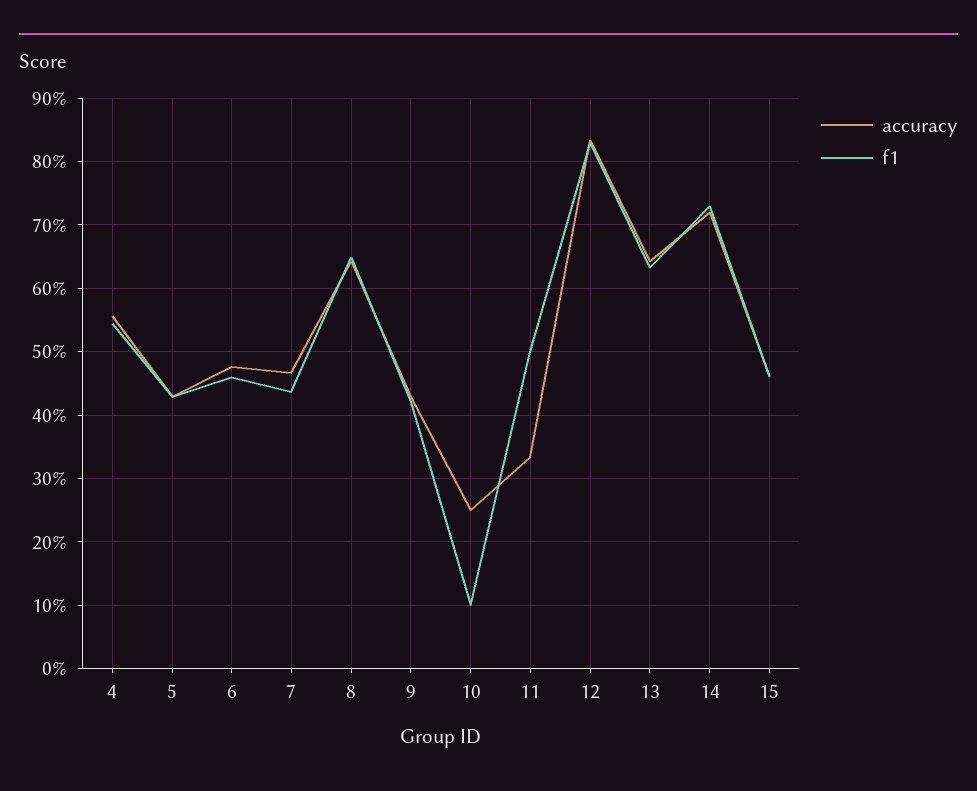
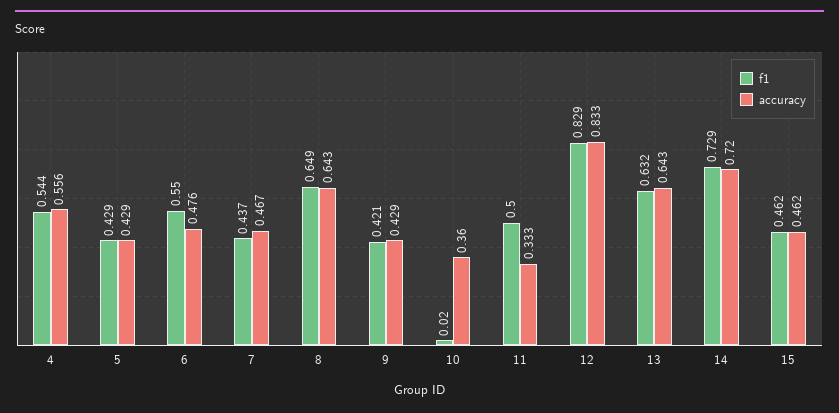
f1, 6: 0.46 -> 0.55
accuracy, 10: 0.25 -> 0.36
f1, 10: 0.1 -> 0.02

